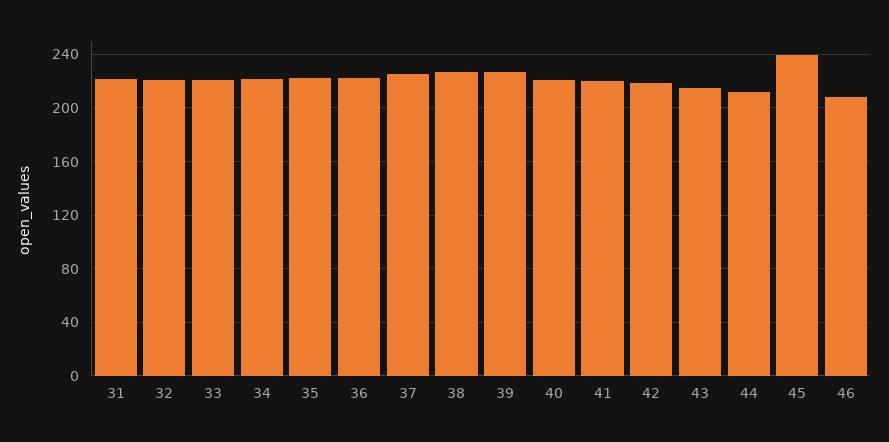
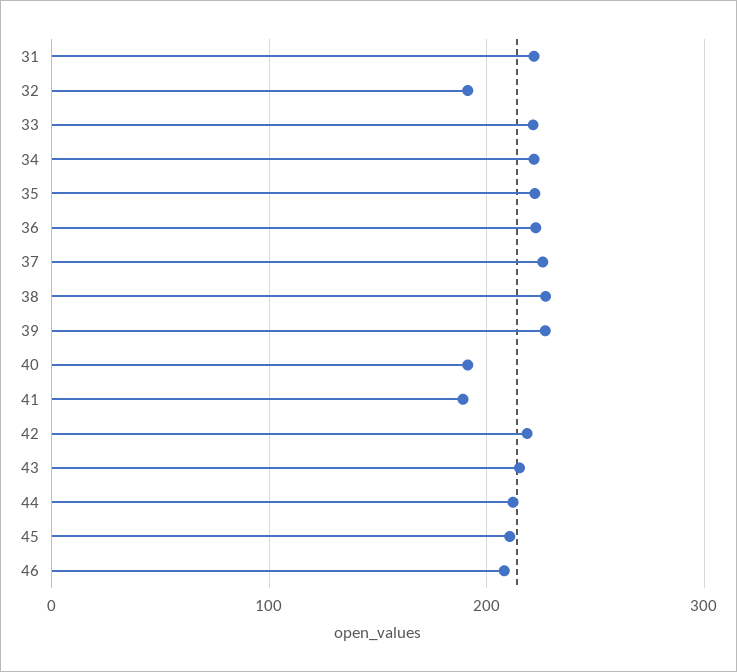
32: 220 -> 190
40: 220 -> 190
41: 220 -> 190
45: 240 -> 210

